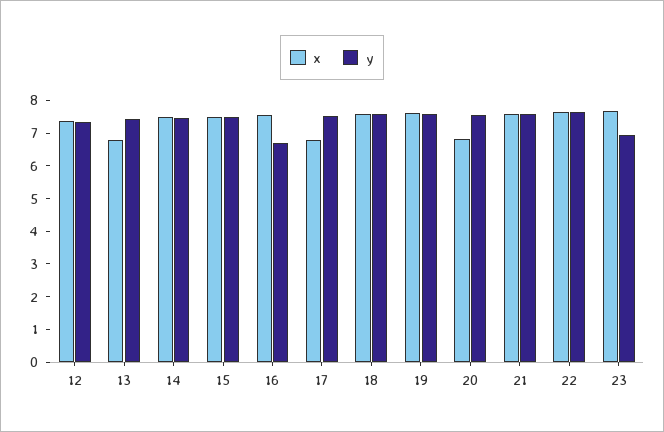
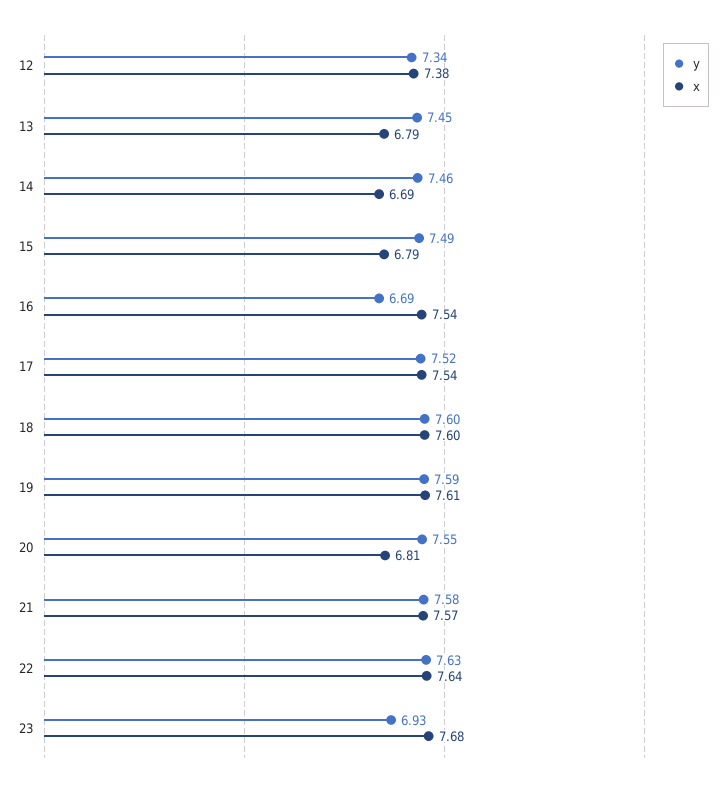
x, 14: 7.5 -> 6.69
x, 15: 7.5 -> 6.79
x, 17: 6.75 -> 7.54

